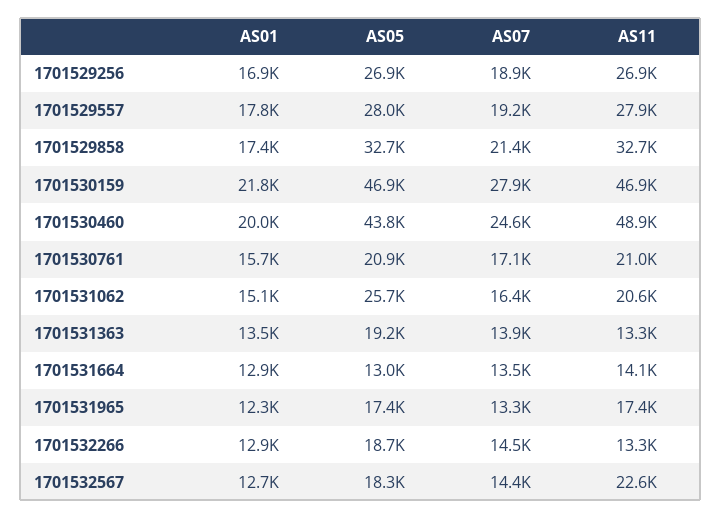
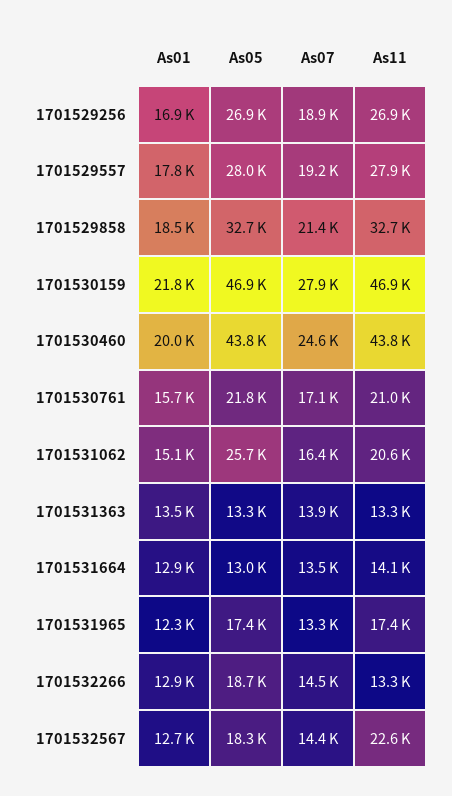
AS01, 1701529858: 17400 -> 18500
AS11, 1701530460: 48900 -> 43800
AS05, 1701530761: 20900 -> 21800
AS05, 1701531363: 19200 -> 13300

